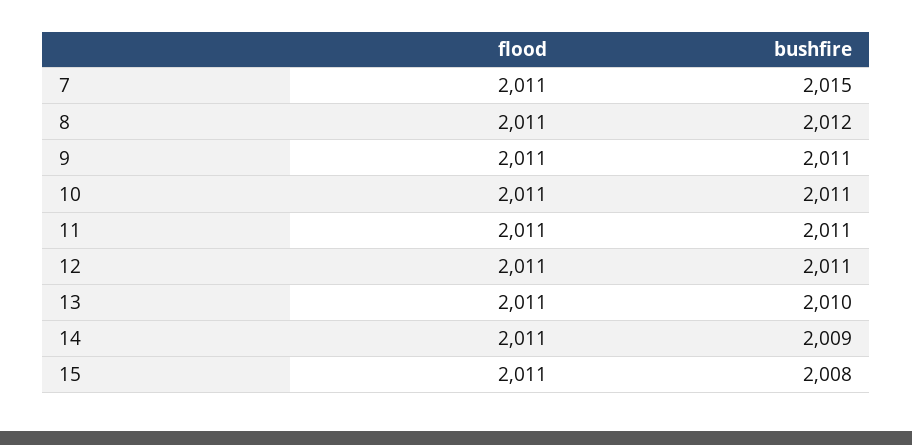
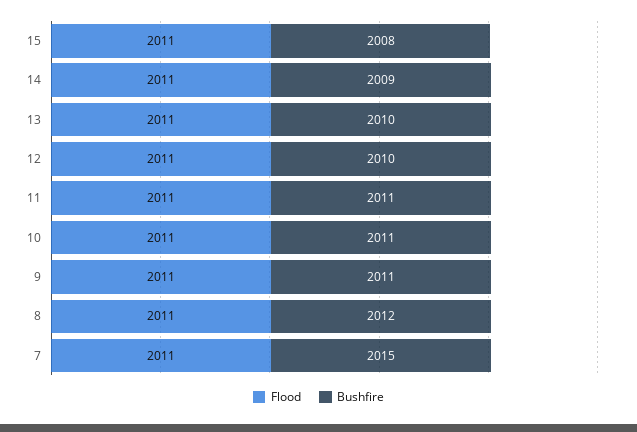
bushfire, 12: 2011 -> 2010

